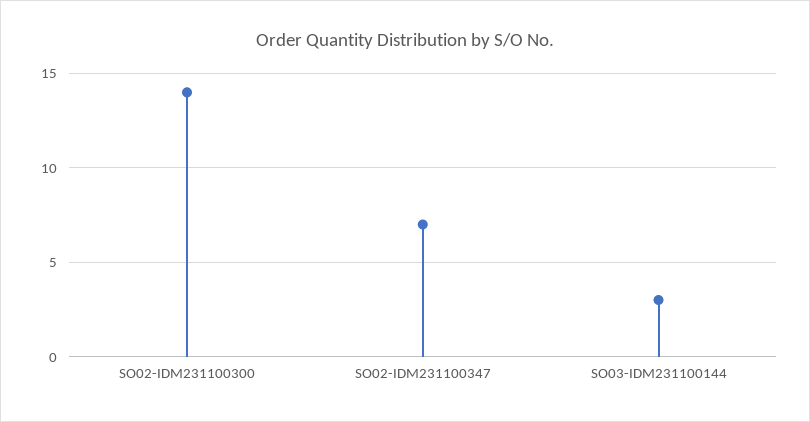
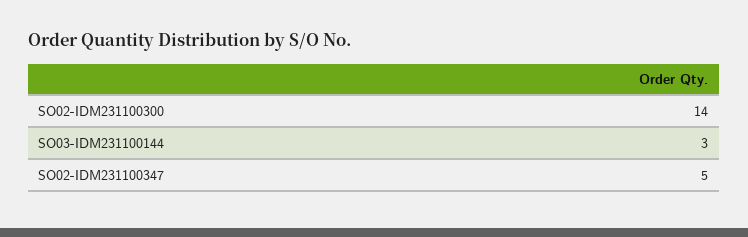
SO02-IDM231100347: 7 -> 5

